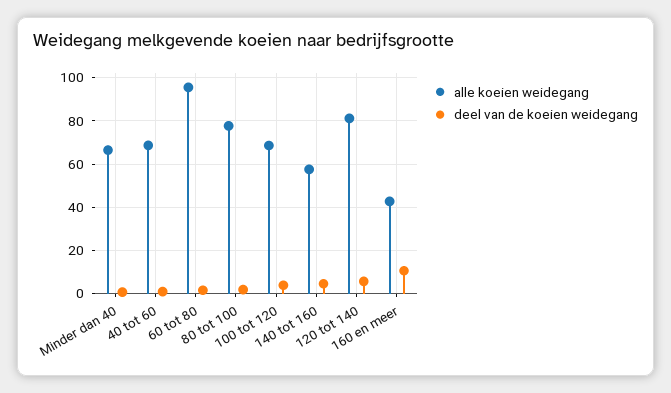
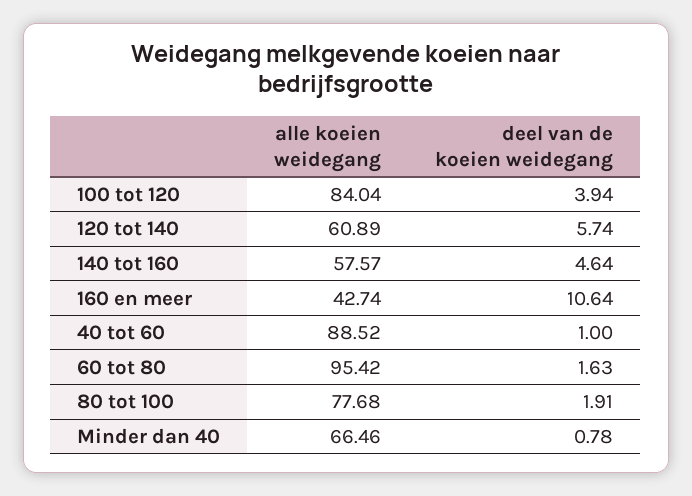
alle koeien weidegang, 40 tot 60: 70 -> 88.52
alle koeien weidegang, 100 tot 120: 70 -> 84.04
alle koeien weidegang, 120 tot 140: 80 -> 60.89

